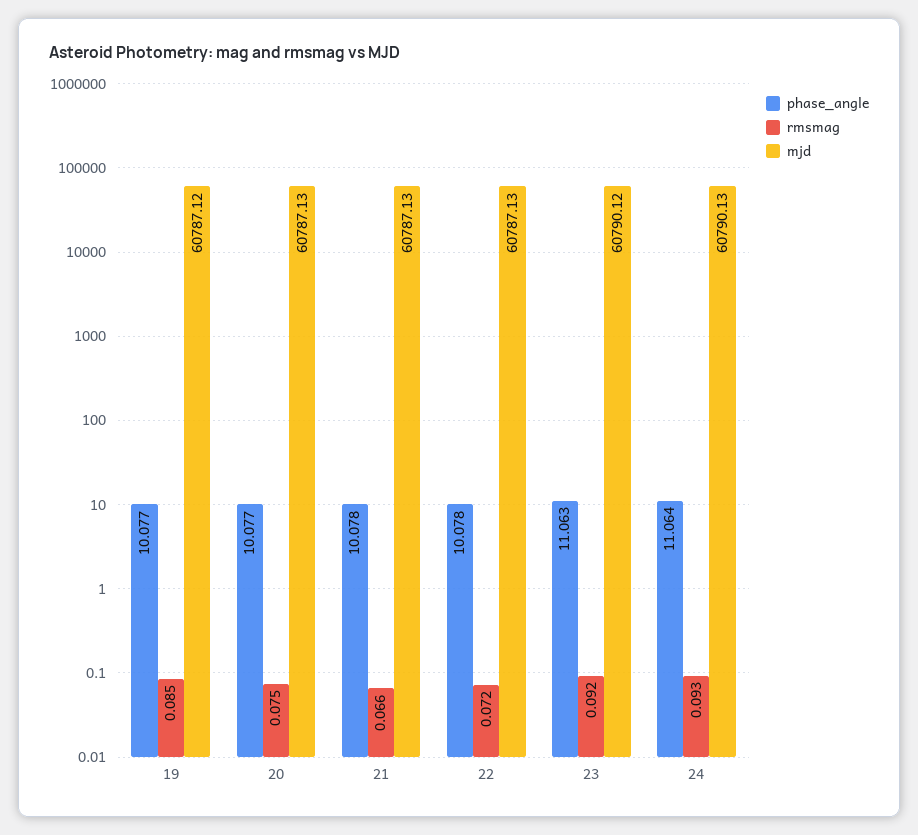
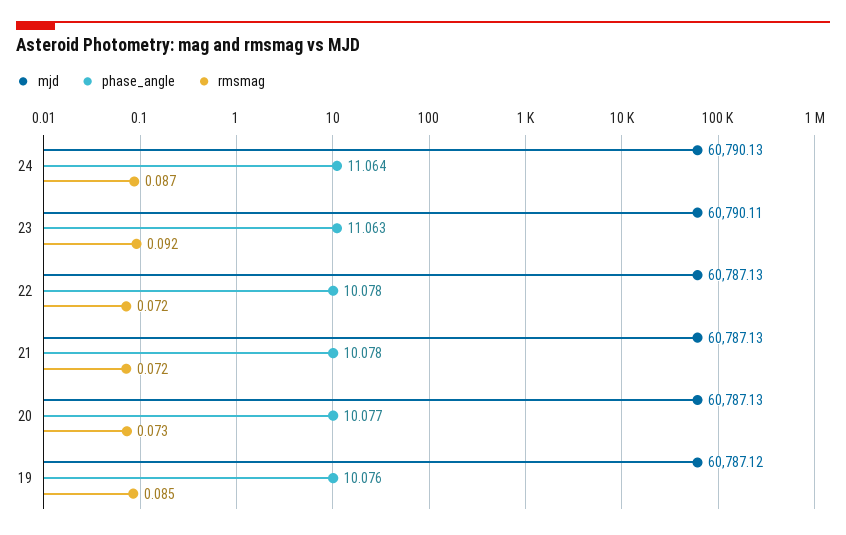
phase_angle, 19: 10.077 -> 10.076
rmsmag, 20: 0.075 -> 0.073
rmsmag, 21: 0.066 -> 0.072
mjd, 23: 60790.12 -> 60790.11
rmsmag, 24: 0.093 -> 0.087

